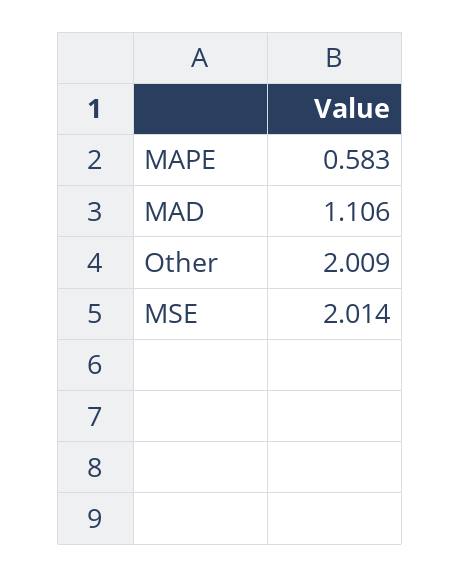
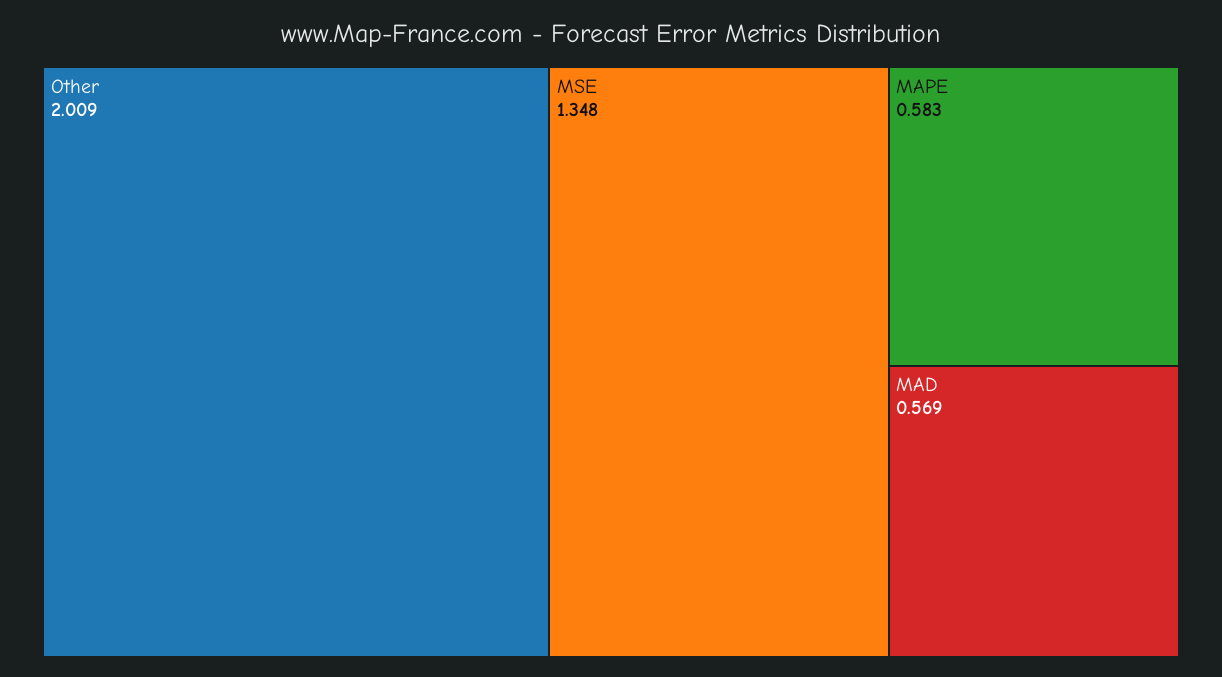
MAD: 1.106 -> 0.569
MSE: 2.014 -> 1.348

